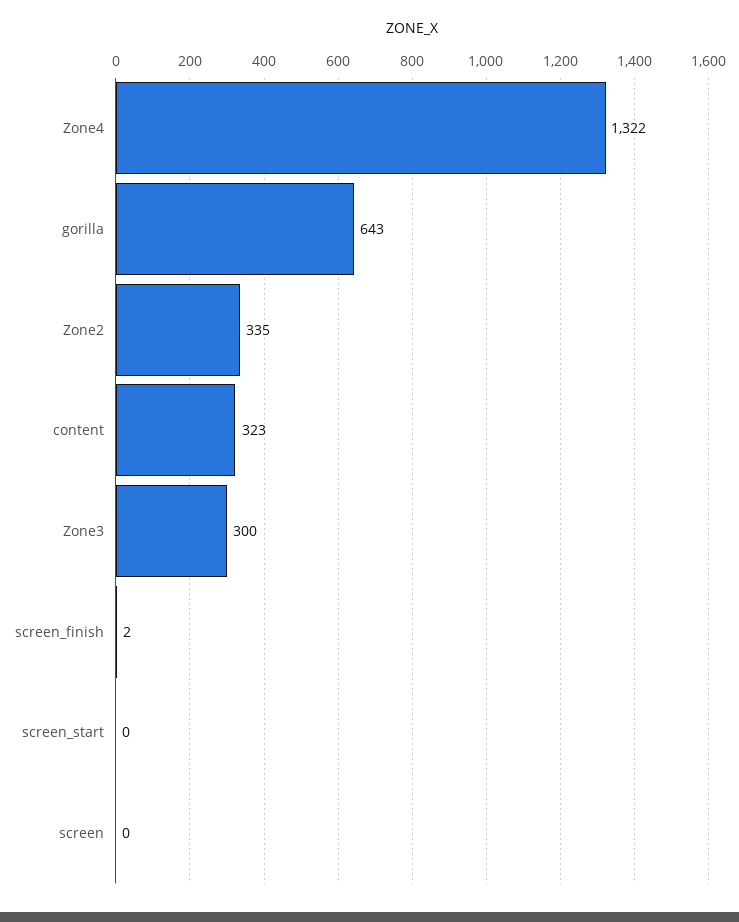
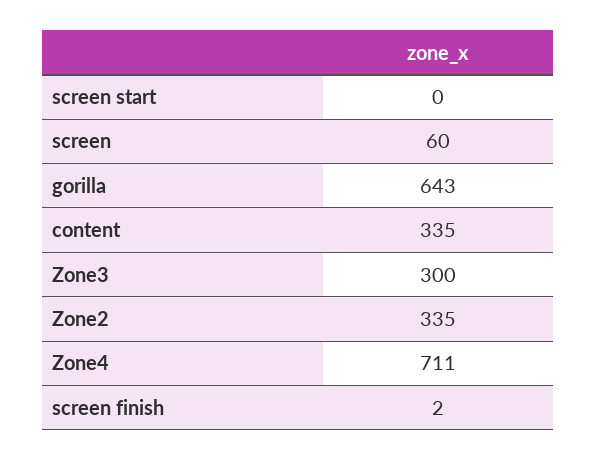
Zone4: 1322 -> 711
content: 323 -> 335
screen: 0 -> 60

